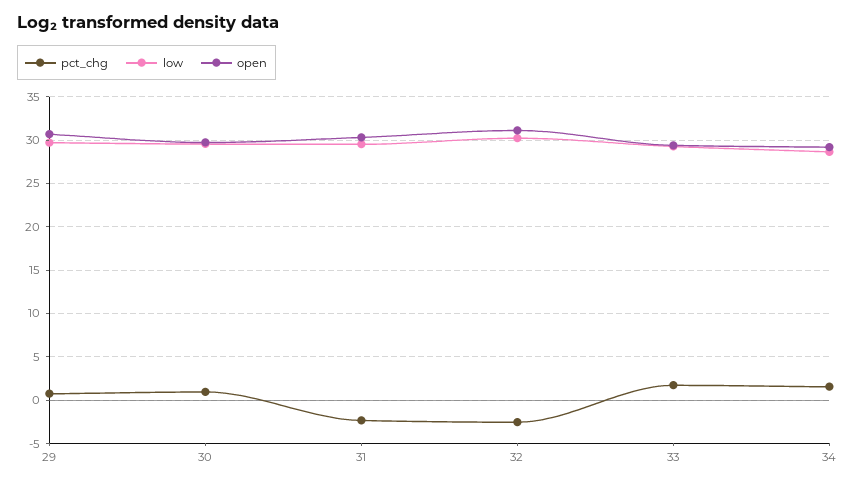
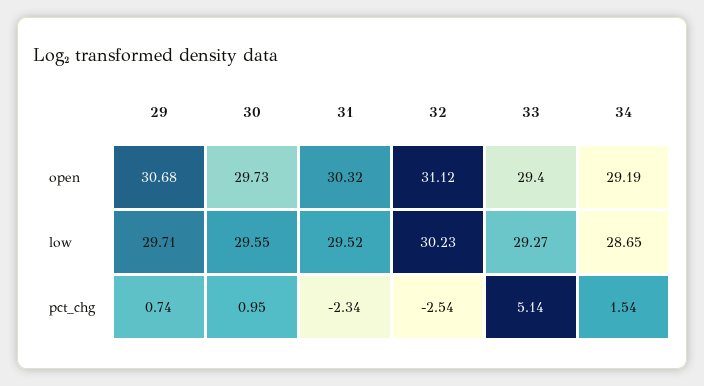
pct_chg, 33: 2 -> 5.14

